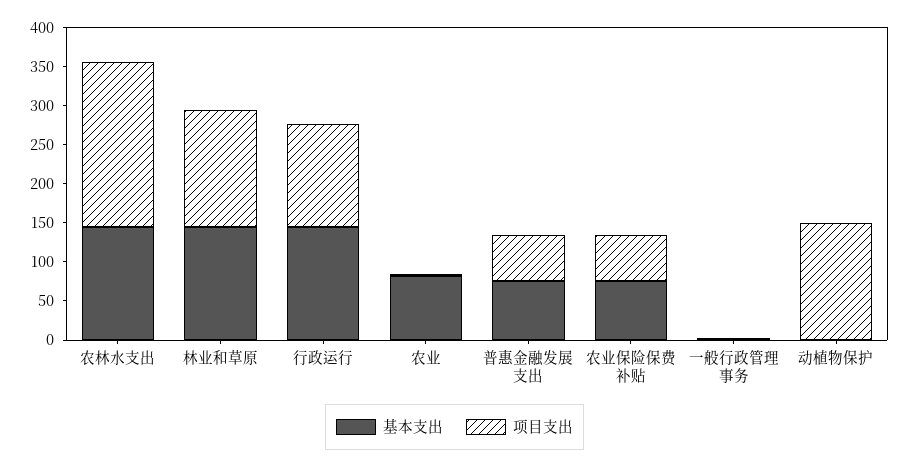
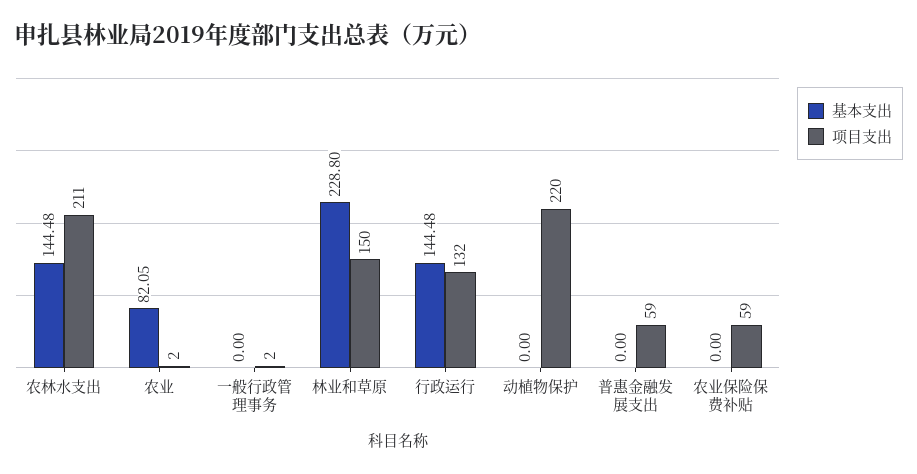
基本支出, 林业和草原: 150 -> 228.8
基本支出, 普惠金融发展支出: 75 -> 0
基本支出, 农业保险保费补贴: 75 -> 0
项目支出, 动植物保护: 150 -> 220

